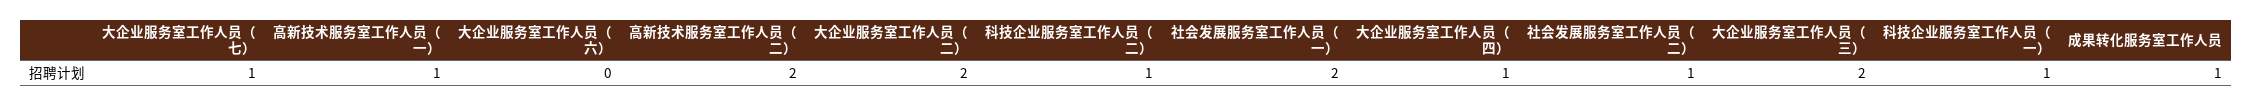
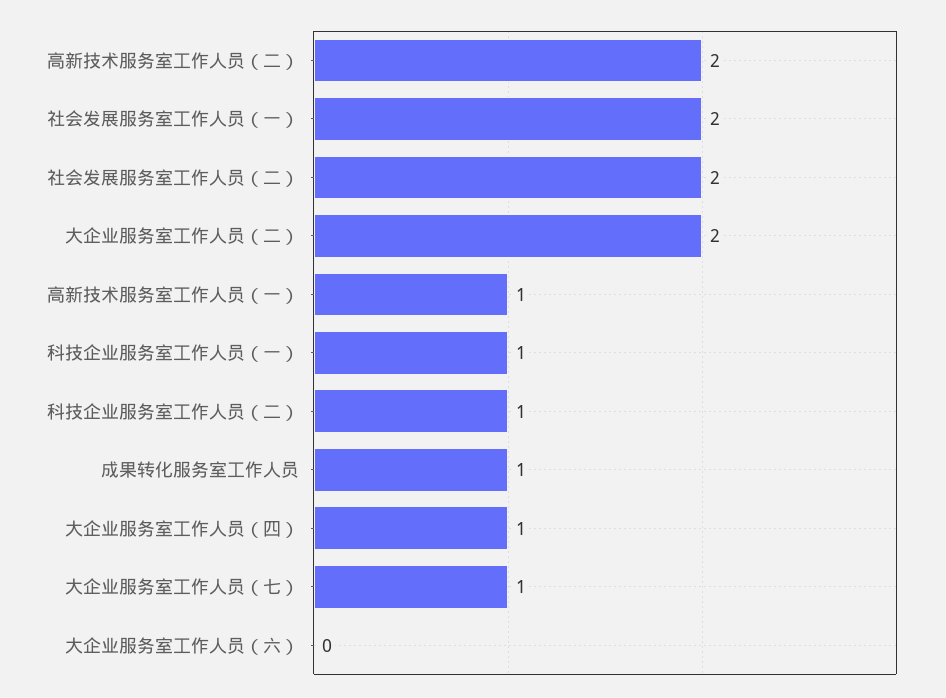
社会发展服务室工作人员（二）: 1 -> 2
大企业服务室工作人员（三）: 2 -> none

